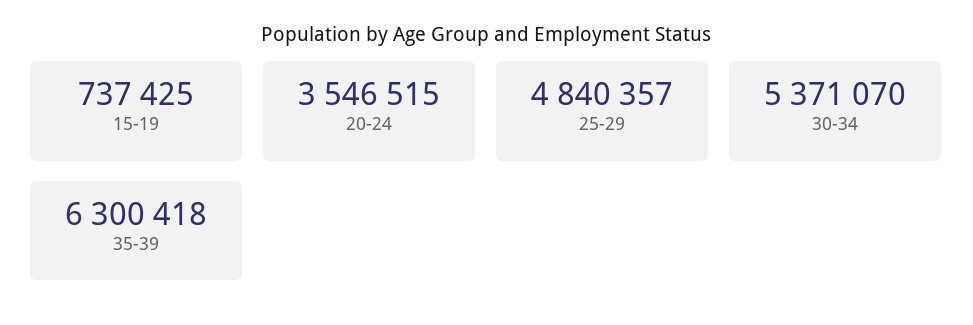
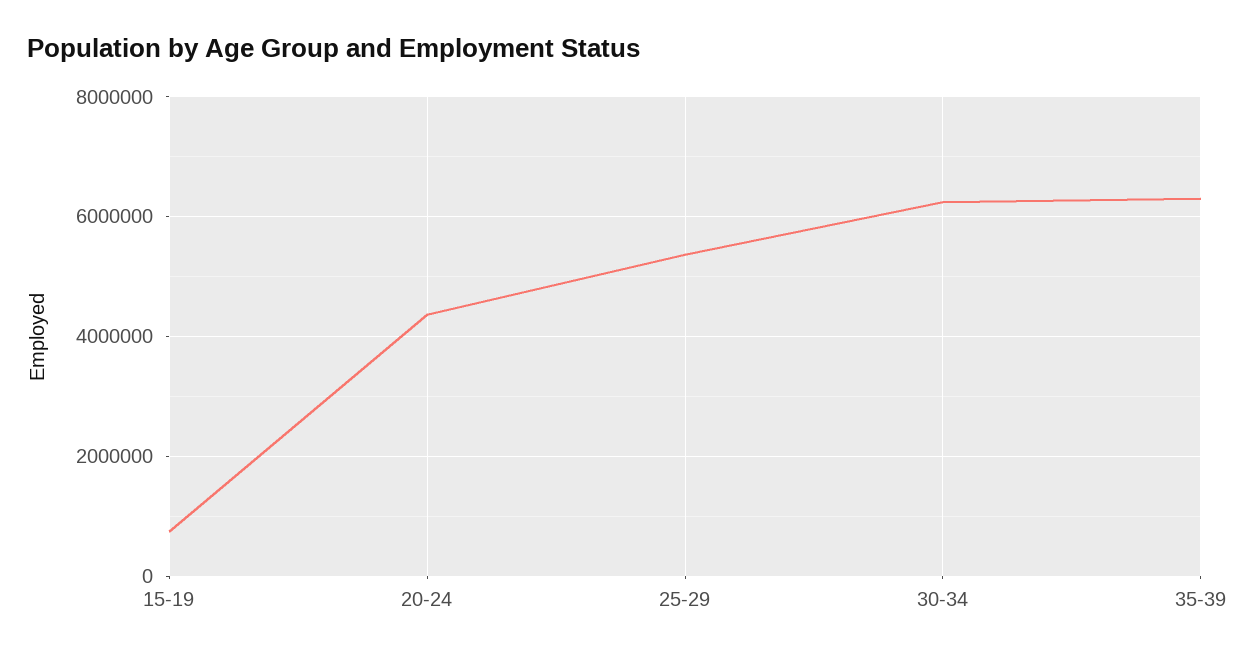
20-24: 3546515 -> 4400000
25-29: 4840357 -> 5400000
30-34: 5371070 -> 6200000

